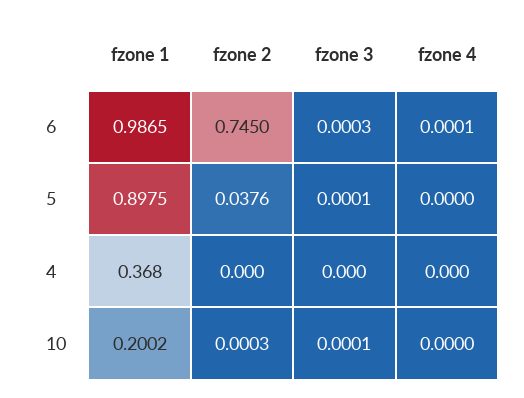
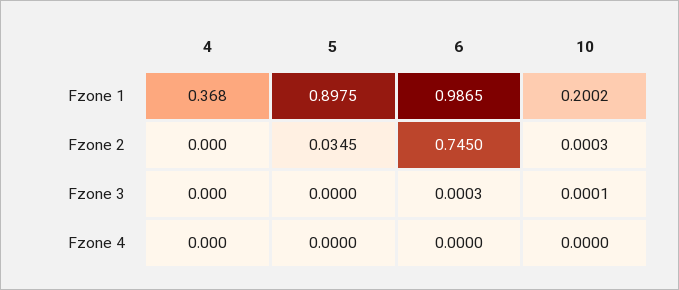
fzone 4, 6: 0.0001 -> 0
fzone 2, 5: 0.0376 -> 0.0345
fzone 3, 5: 0.0001 -> 0

